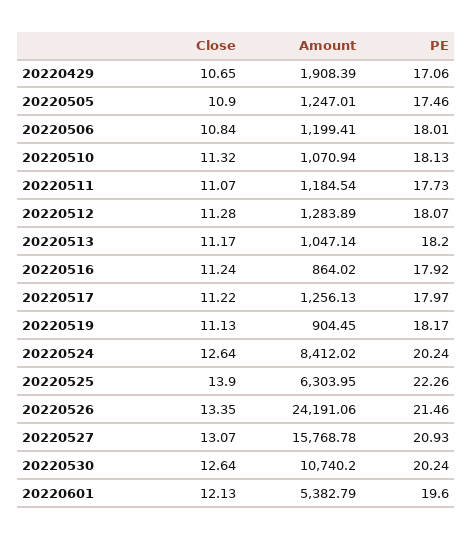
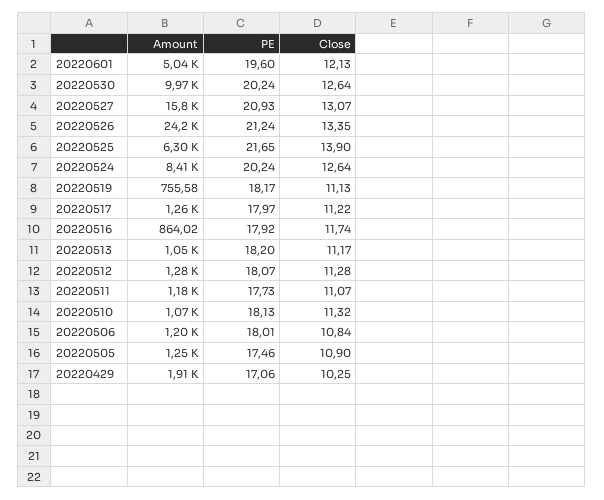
Close, 20220429: 10.65 -> 10.25
Close, 20220516: 11.24 -> 11.74
Amount, 20220519: 904.45 -> 755.58
PE, 20220525: 22.26 -> 21.65
PE, 20220526: 21.46 -> 21.24
Amount, 20220530: 10740.2 -> 9970
Amount, 20220601: 5382.79 -> 5040

